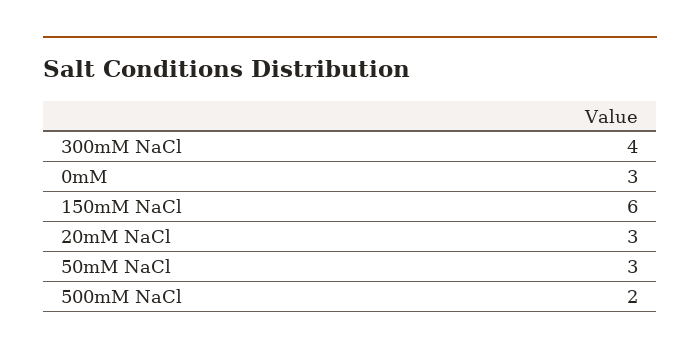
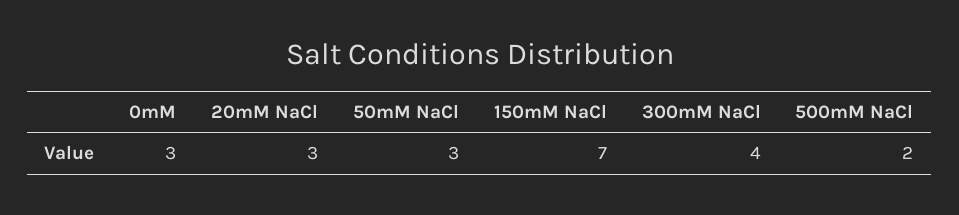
150mM NaCl: 6 -> 7

